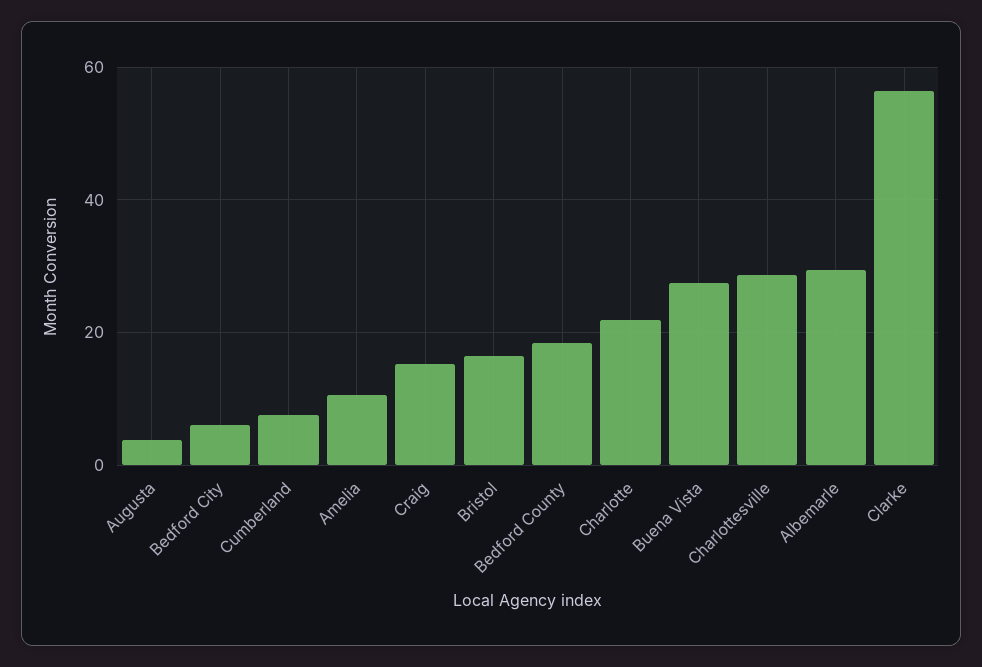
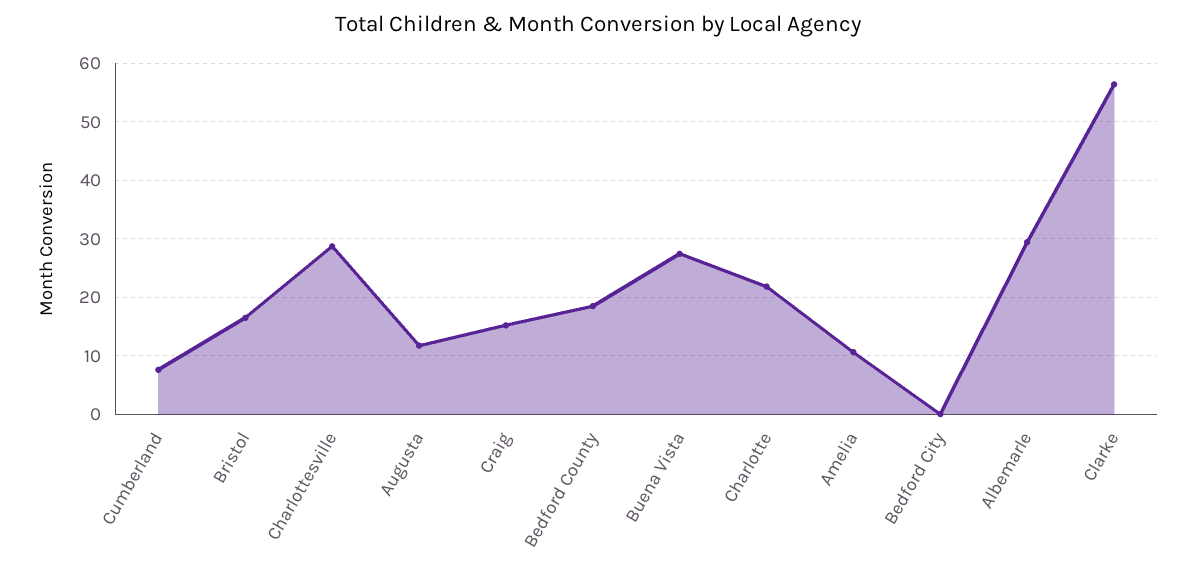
Augusta: 4 -> 12
Bedford City: 6 -> 0

